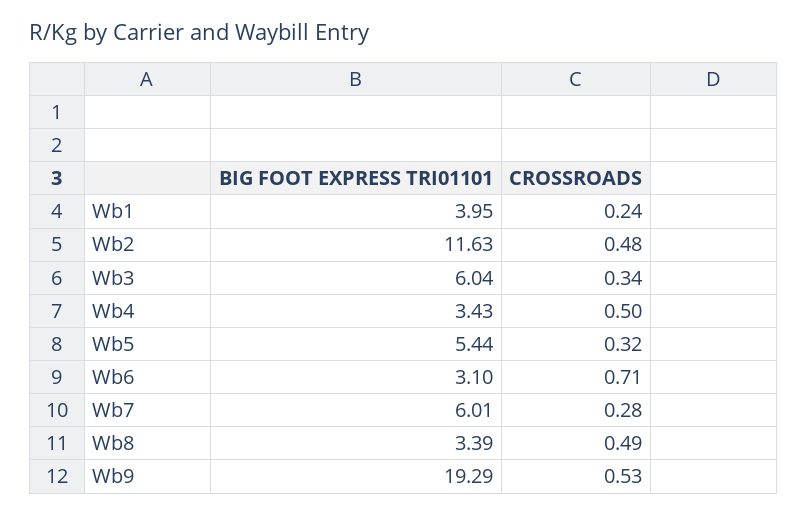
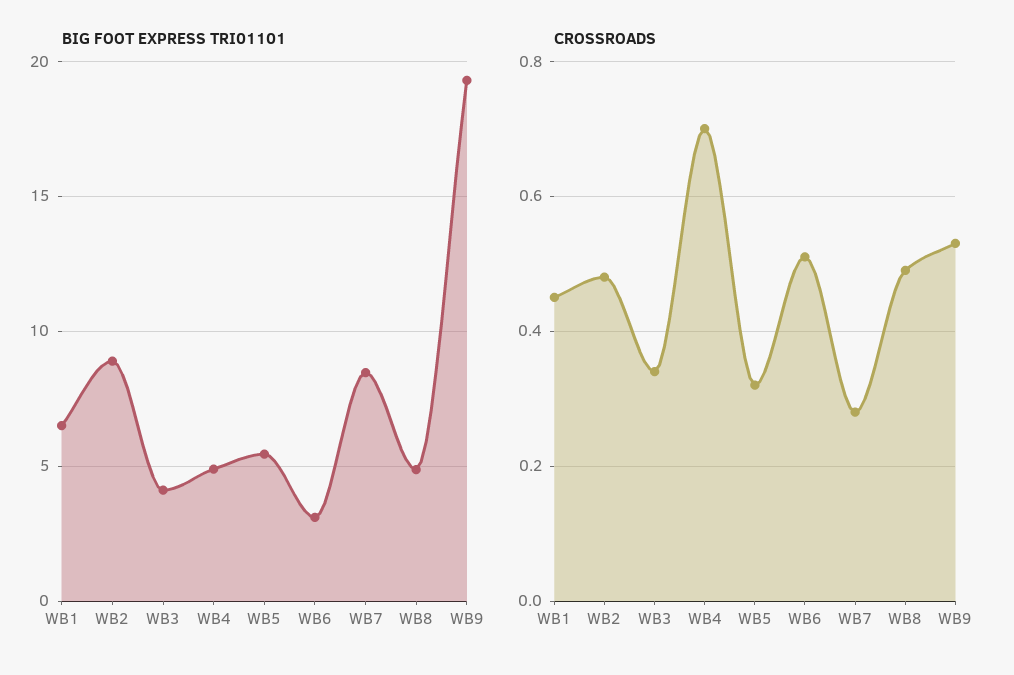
BIG FOOT EXPRESS TRI01101, Wb1: 3.95 -> 6.5
CROSSROADS, Wb1: 0.24 -> 0.45
BIG FOOT EXPRESS TRI01101, Wb2: 11.63 -> 9
BIG FOOT EXPRESS TRI01101, Wb3: 6.04 -> 4
BIG FOOT EXPRESS TRI01101, Wb4: 3.43 -> 5
CROSSROADS, Wb4: 0.5 -> 0.7
CROSSROADS, Wb6: 0.71 -> 0.5
BIG FOOT EXPRESS TRI01101, Wb7: 6.01 -> 8.5
BIG FOOT EXPRESS TRI01101, Wb8: 3.39 -> 5

